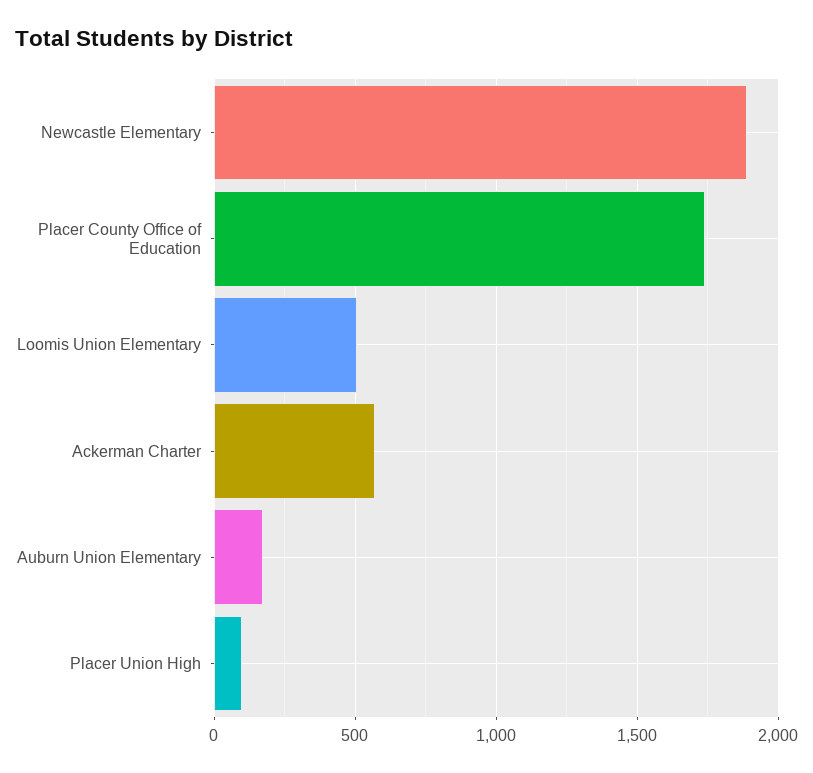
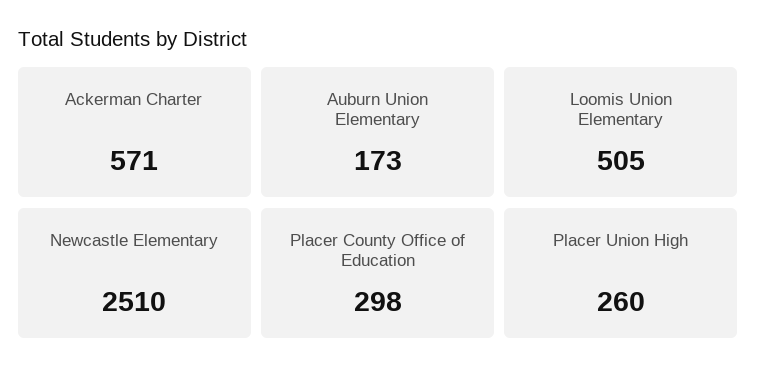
Newcastle Elementary: 1900 -> 2510
Placer County Office of Education: 1750 -> 298
Placer Union High: 100 -> 260

